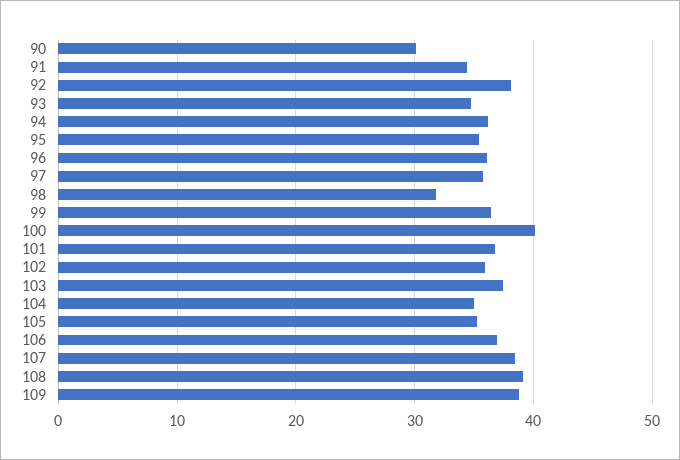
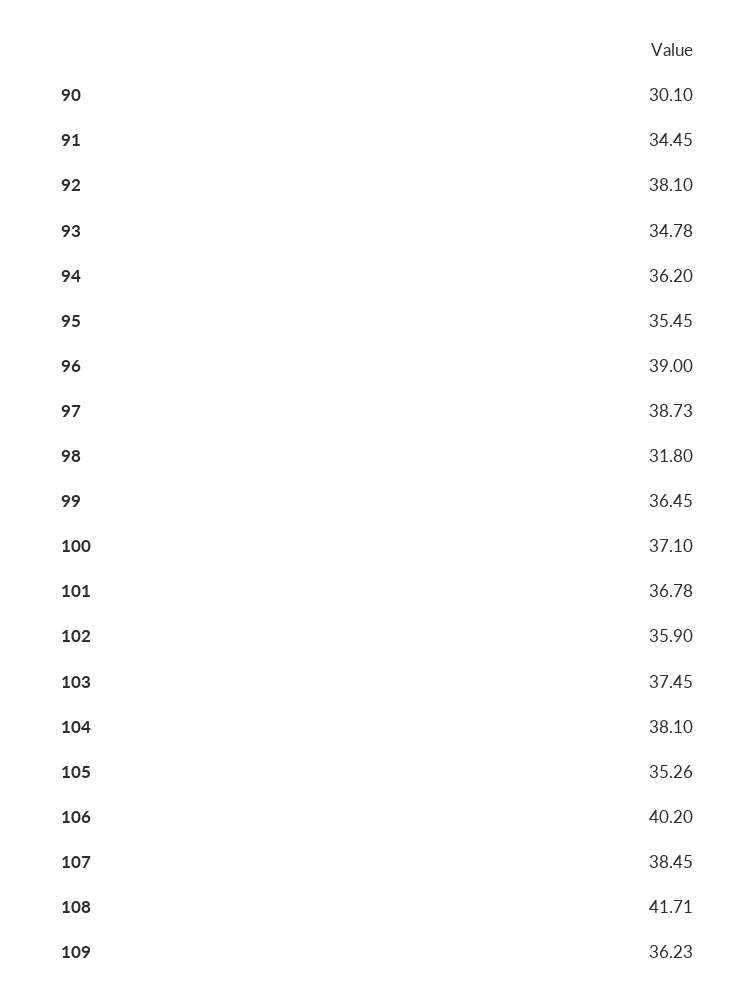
96: 36 -> 39
97: 36 -> 38.73
100: 40 -> 37.1
104: 35 -> 38.1
106: 37 -> 40.2
108: 39 -> 41.71
109: 39 -> 36.23

